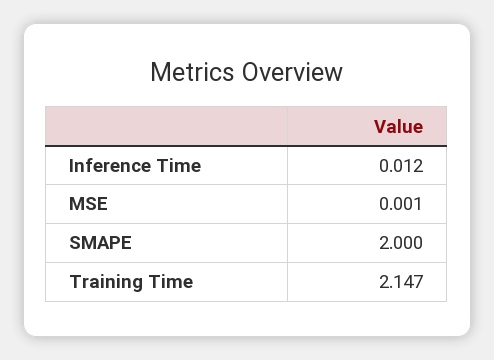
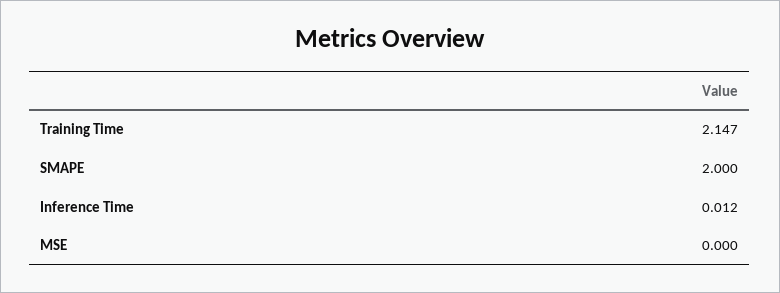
MSE: 0.001 -> 0

